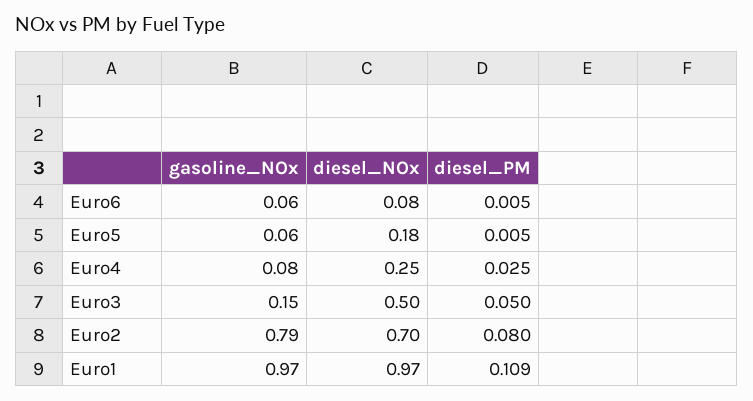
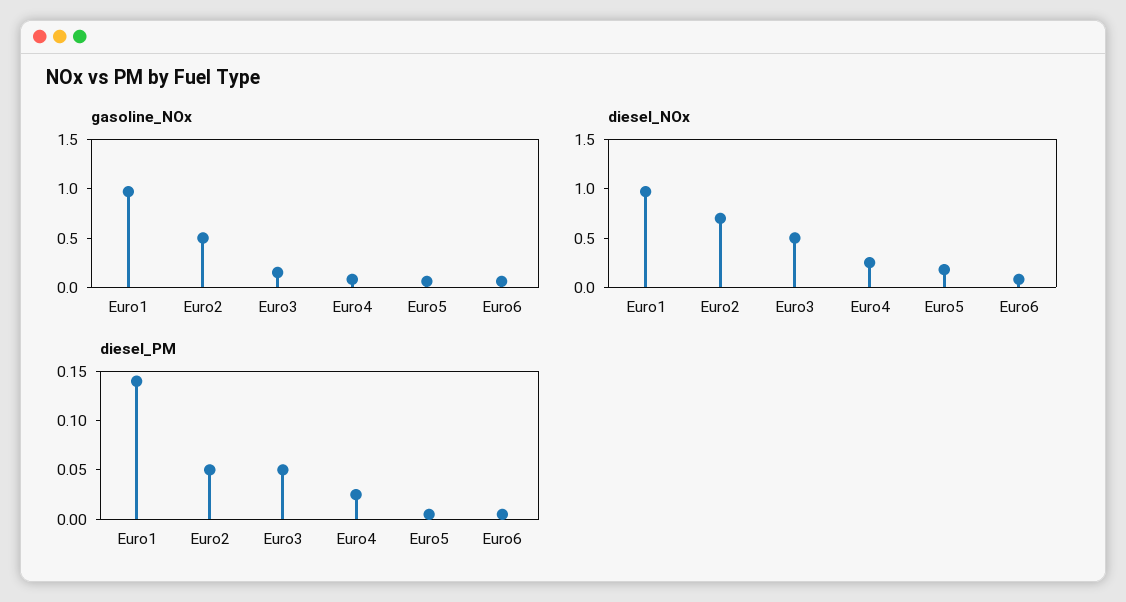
gasoline_NOx, Euro2: 0.79 -> 0.5
diesel_PM, Euro2: 0.08 -> 0.05
diesel_PM, Euro1: 0.109 -> 0.14

